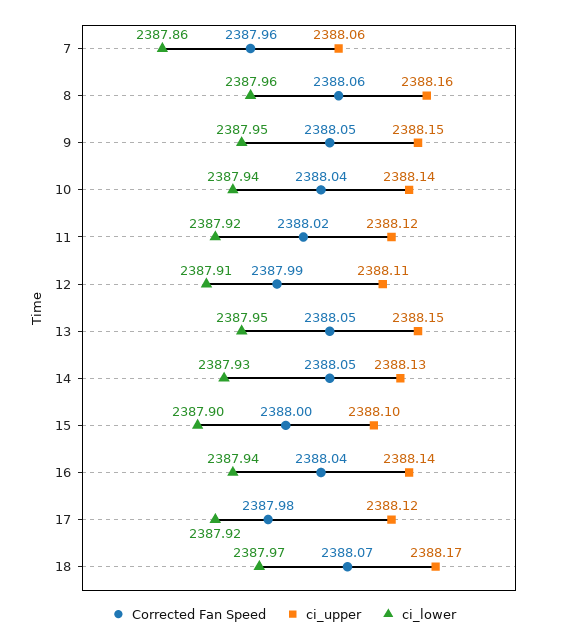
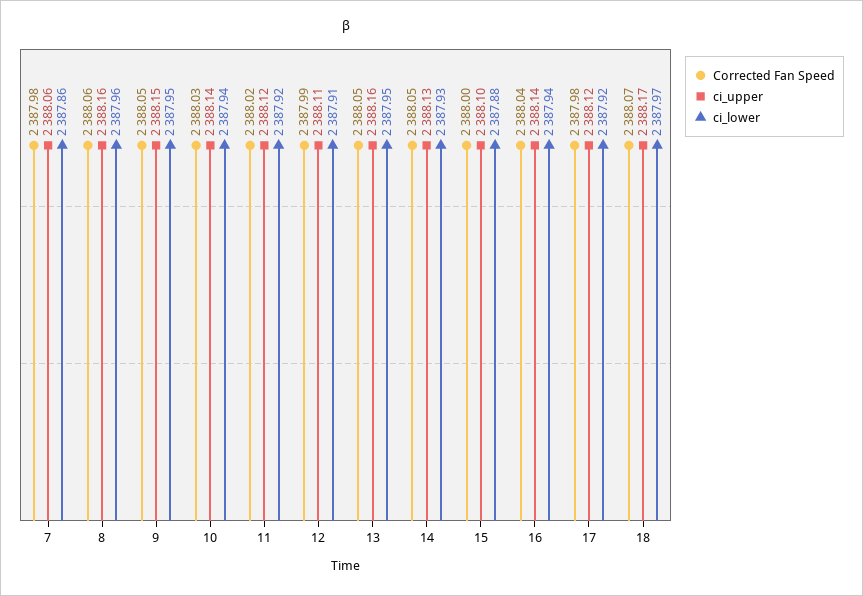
Corrected Fan Speed, 7: 2387.96 -> 2387.98
Corrected Fan Speed, 10: 2388.04 -> 2388.03
ci_upper, 13: 2388.15 -> 2388.16
ci_lower, 15: 2387.9 -> 2387.88

